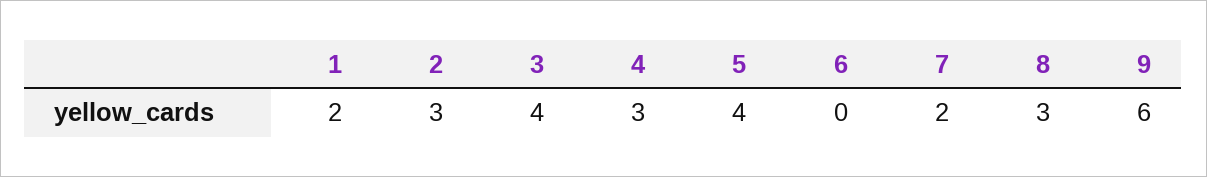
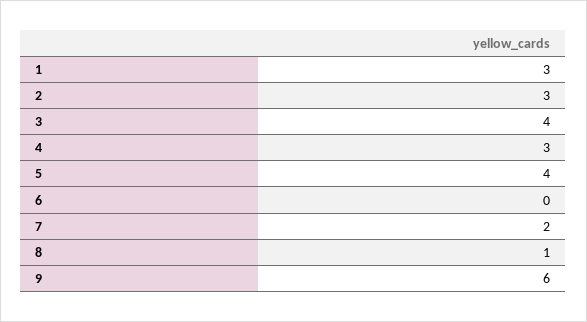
1: 2 -> 3
8: 3 -> 1

